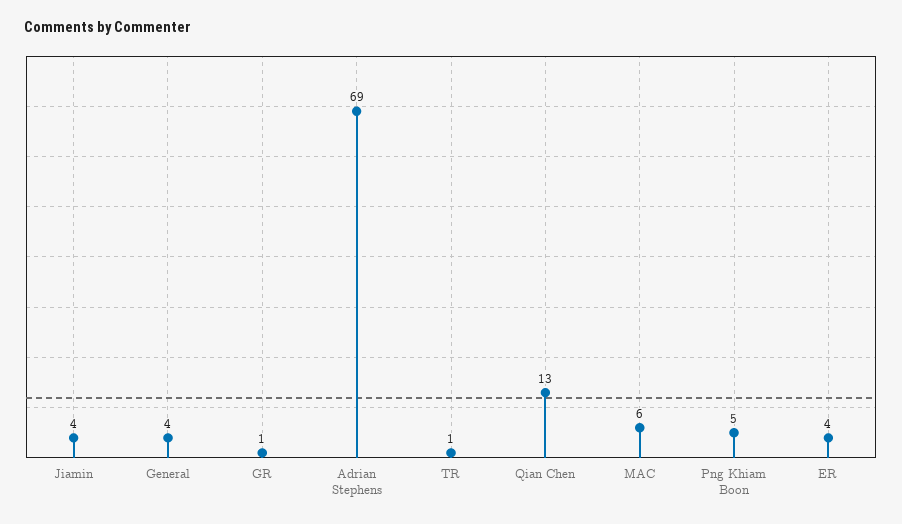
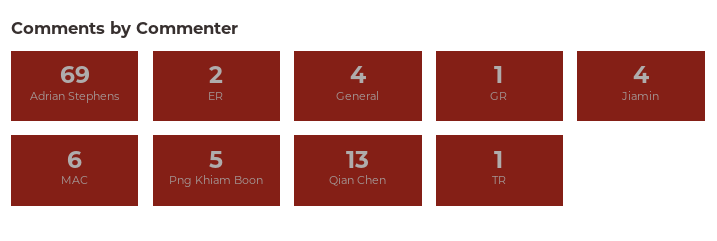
ER: 4 -> 2

